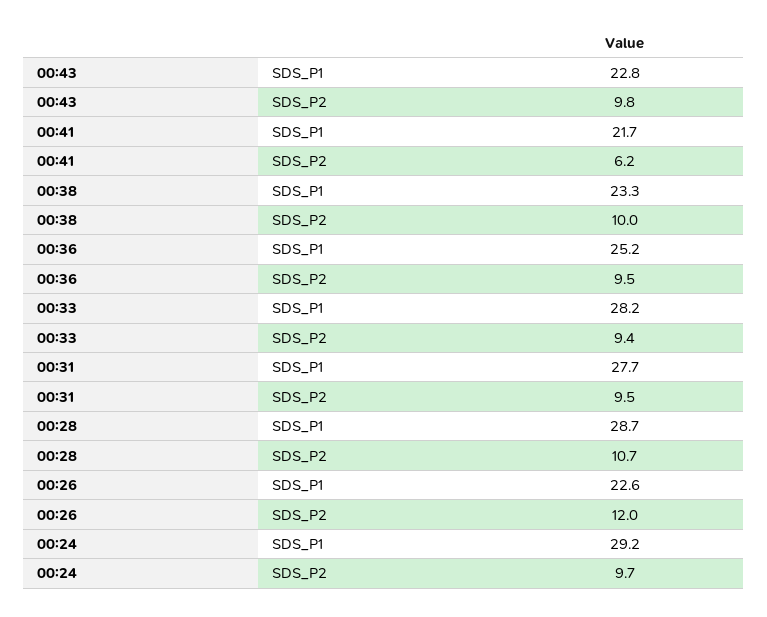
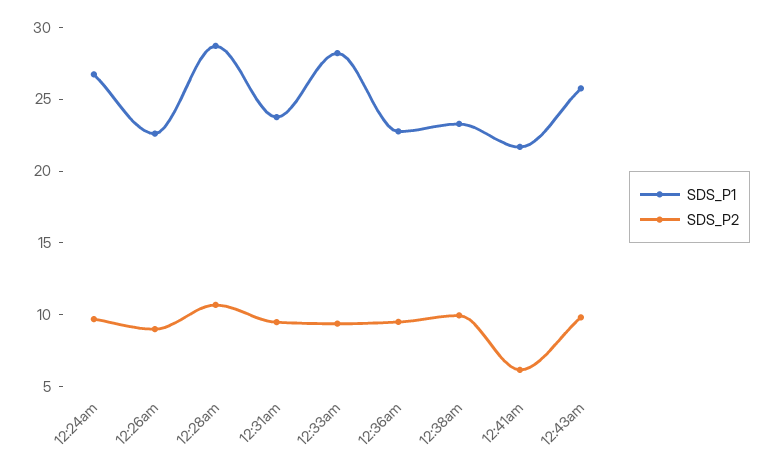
SDS_P1, 00:43: 22.8 -> 26
SDS_P1, 00:36: 25.2 -> 23
SDS_P1, 00:31: 27.7 -> 24
SDS_P2, 00:26: 12 -> 9
SDS_P1, 00:24: 29.2 -> 27

